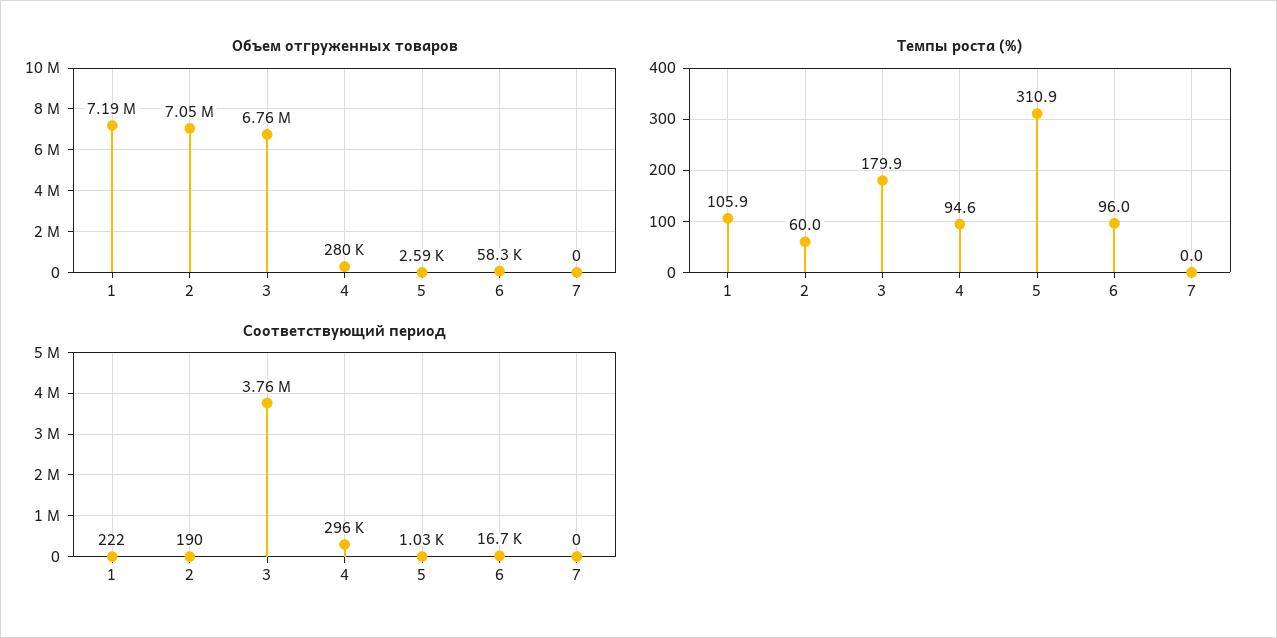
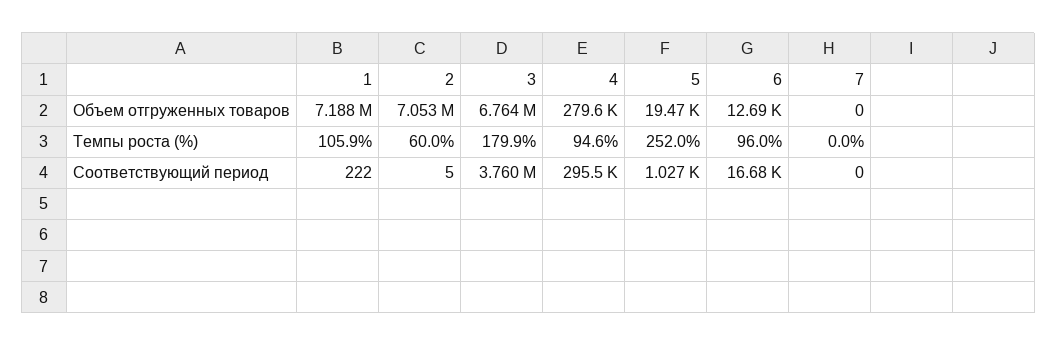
Объем отгруженных товаров, 5: 2590 -> 19470
Объем отгруженных товаров, 6: 58300 -> 12690
Темпы роста (%), 5: 310.9 -> 252
Соответствующий период, 2: 190 -> 5

